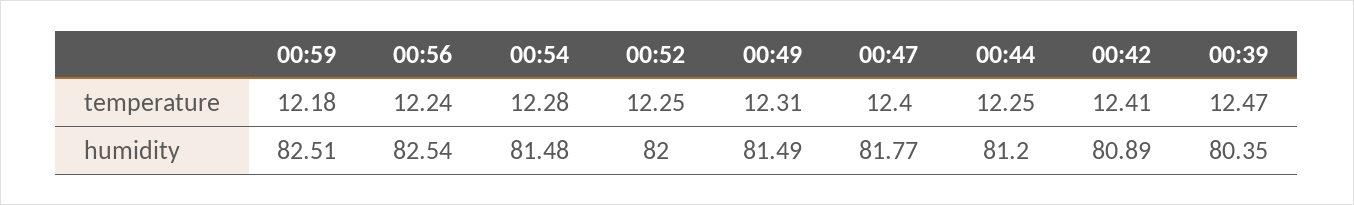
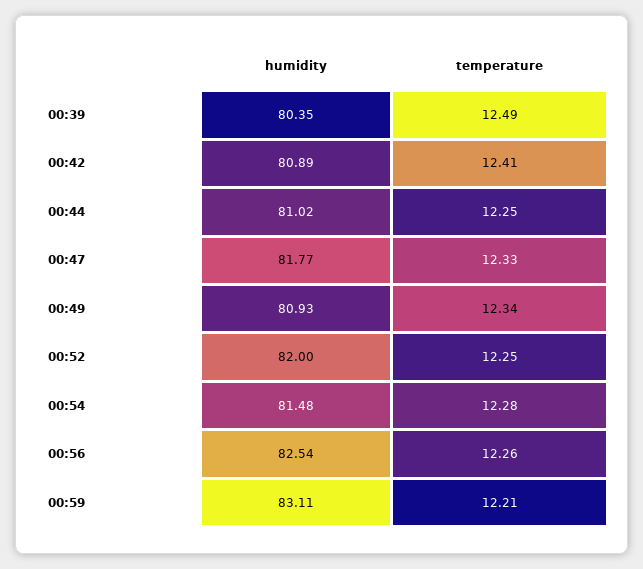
00:59, temperature: 12.18 -> 12.21
00:56, temperature: 12.24 -> 12.26
00:49, temperature: 12.31 -> 12.34
00:47, temperature: 12.4 -> 12.33
00:39, temperature: 12.47 -> 12.49
00:59, humidity: 82.51 -> 83.11
00:49, humidity: 81.49 -> 80.93
00:44, humidity: 81.2 -> 81.02

